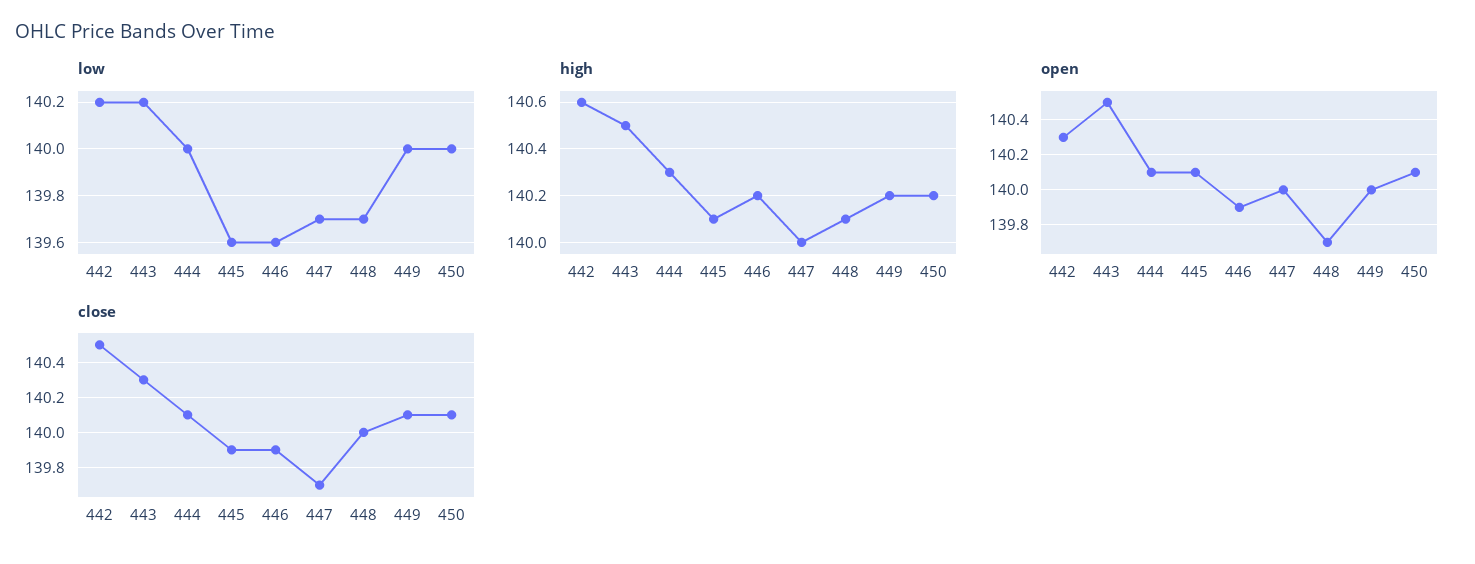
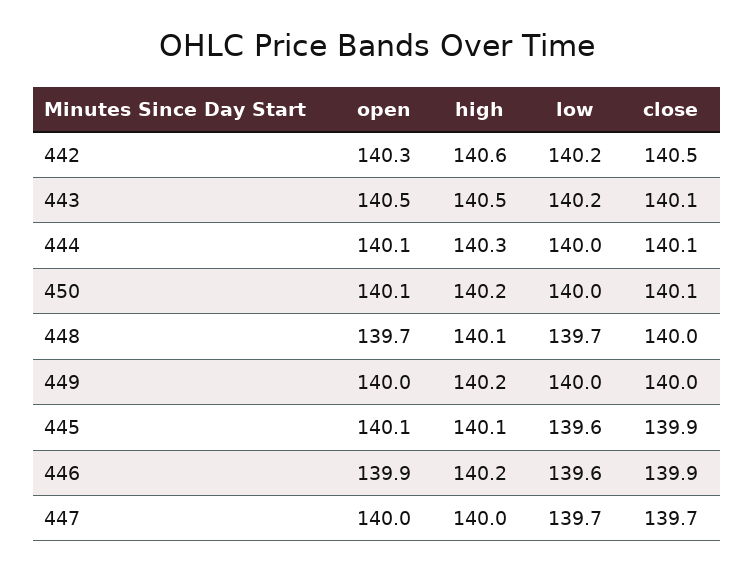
close, 443: 140.3 -> 140.1
close, 449: 140.1 -> 140

